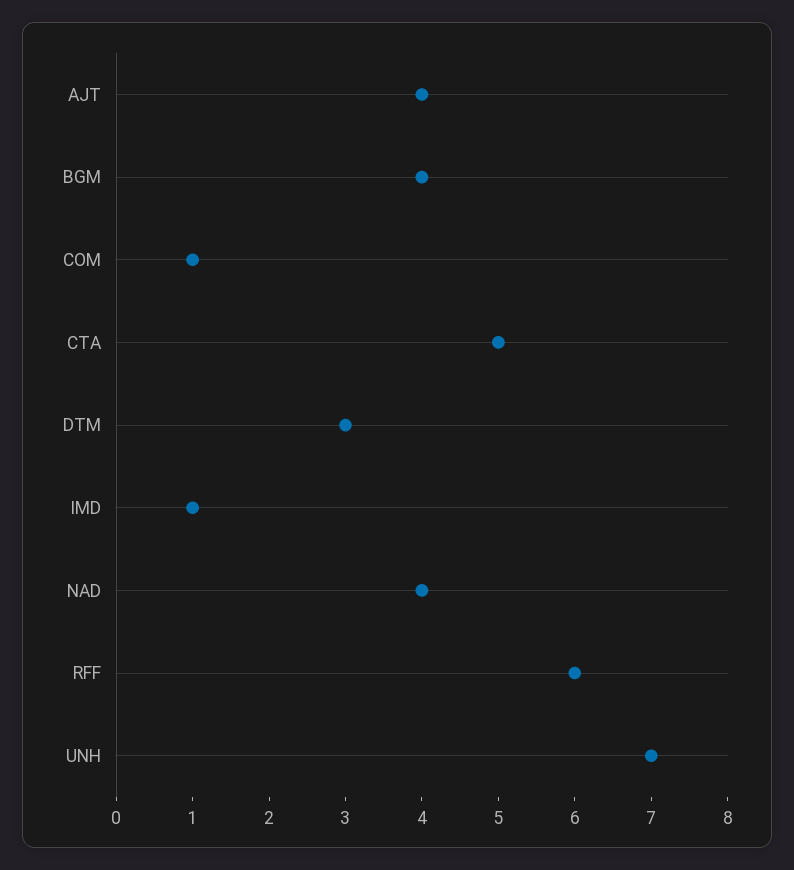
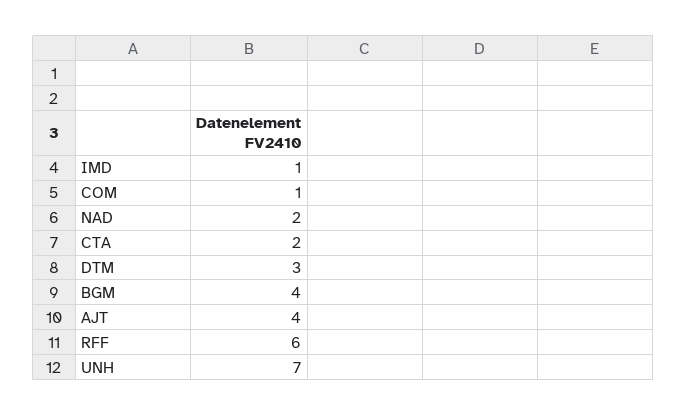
CTA: 5 -> 2
NAD: 4 -> 2

